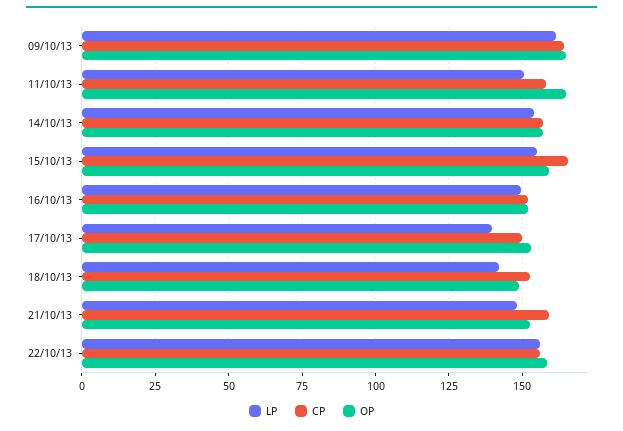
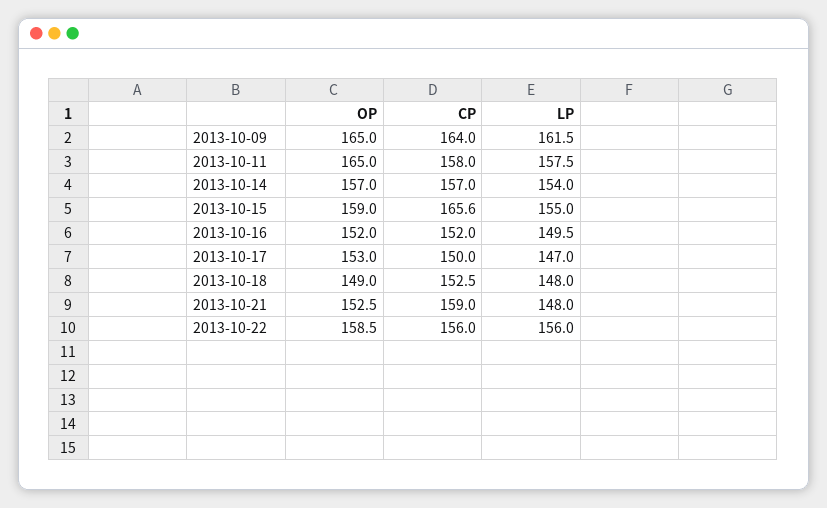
LP, 11/10/13: 150 -> 157.5
LP, 17/10/13: 140 -> 147
LP, 18/10/13: 142.5 -> 148

